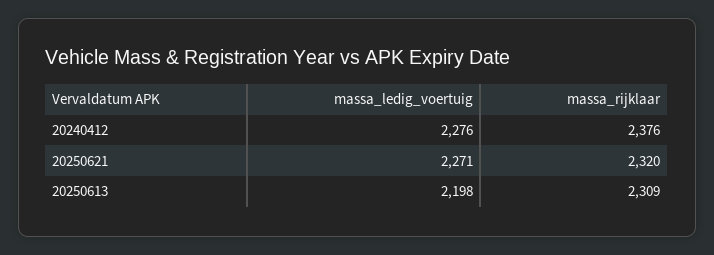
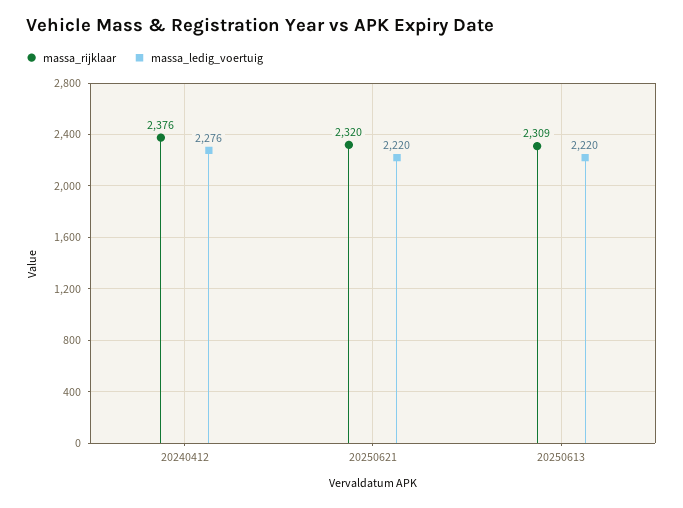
massa_ledig_voertuig, 20250621: 2271 -> 2220
massa_ledig_voertuig, 20250613: 2198 -> 2220

